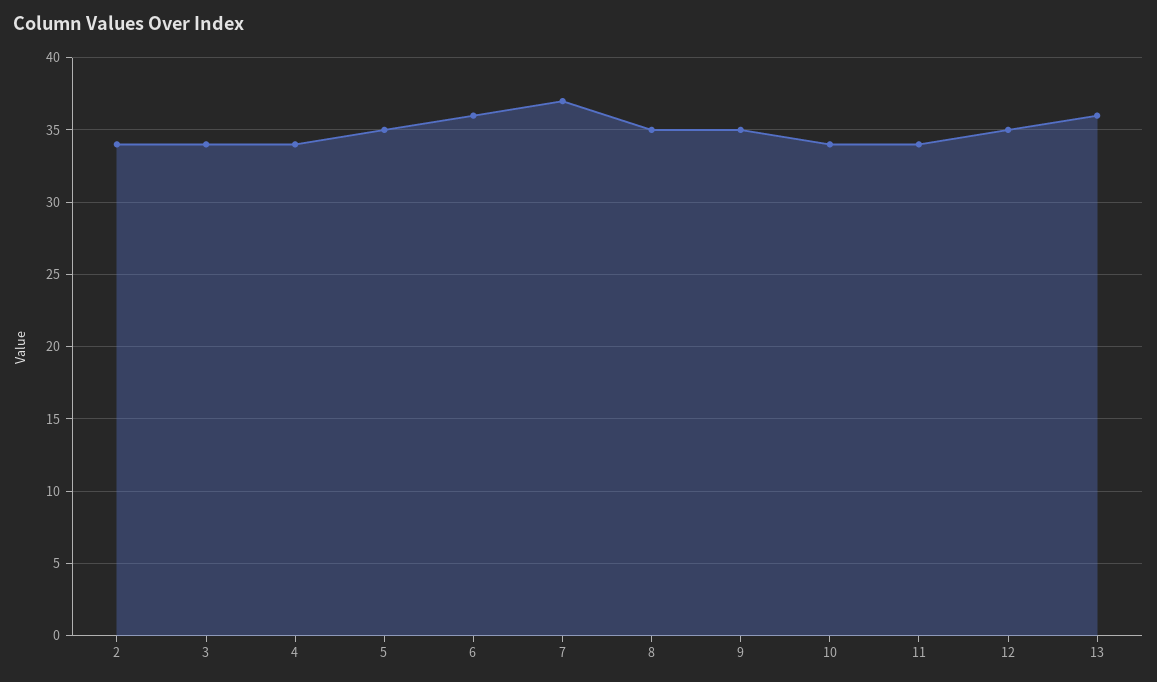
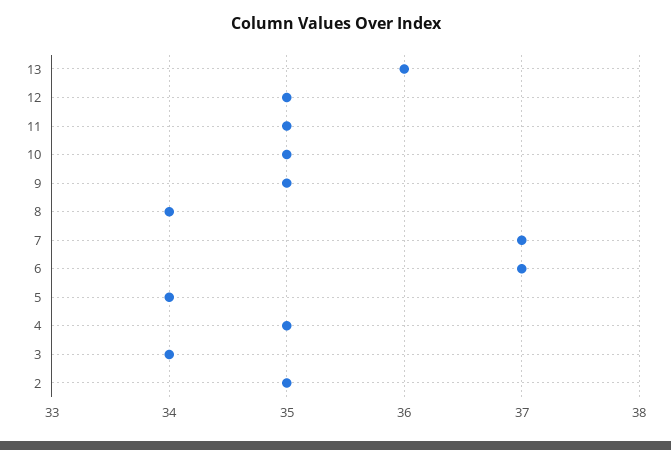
2: 34 -> 35
4: 34 -> 35
5: 35 -> 34
6: 36 -> 37
8: 35 -> 34
10: 34 -> 35
11: 34 -> 35

